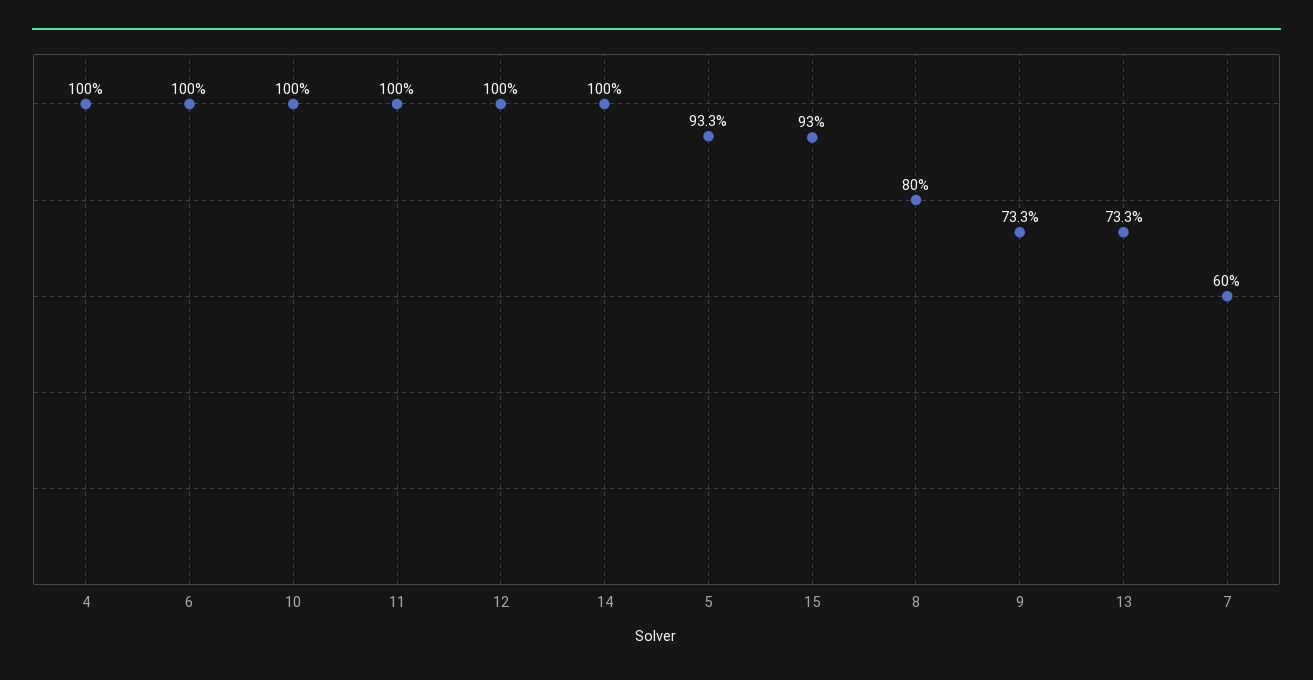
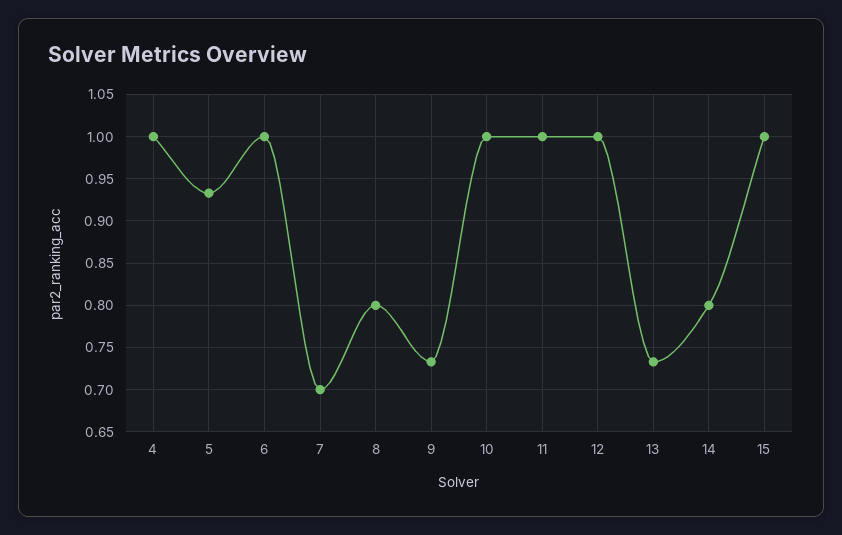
14: 1 -> 0.8
15: 0.93 -> 1
7: 0.6 -> 0.7

